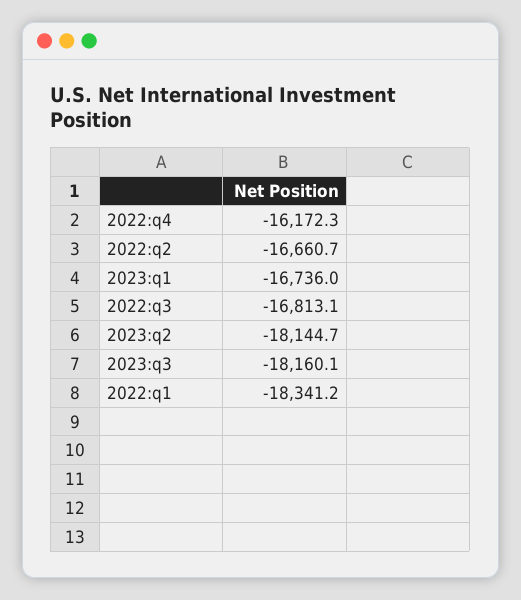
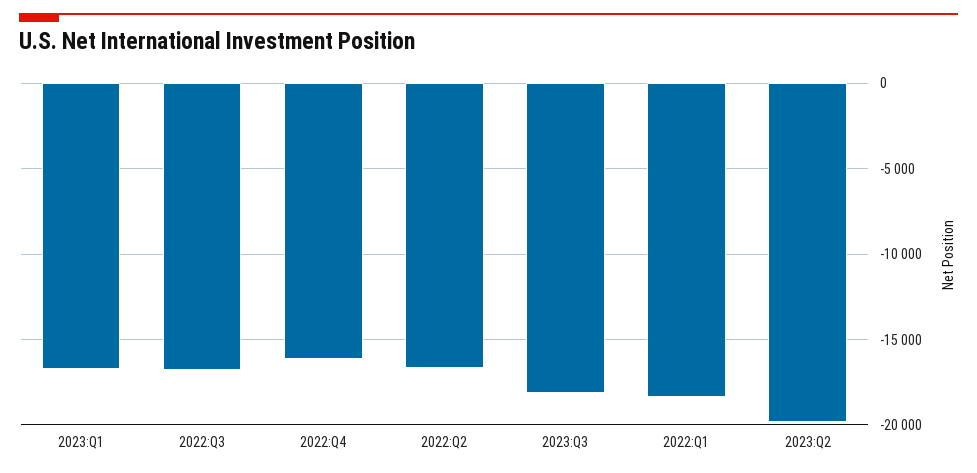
2023:q2: -18144.7 -> -20000

